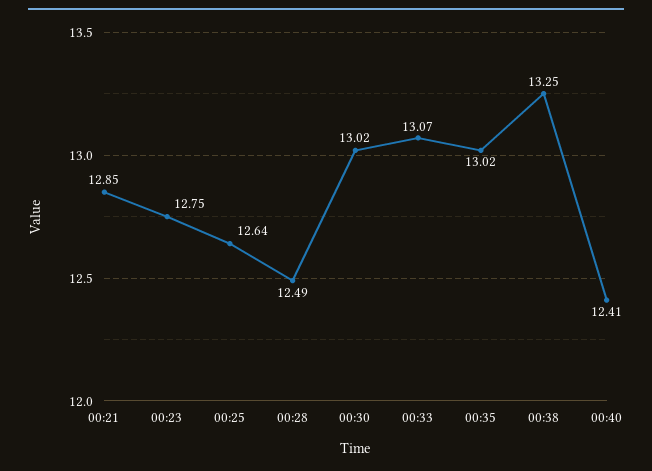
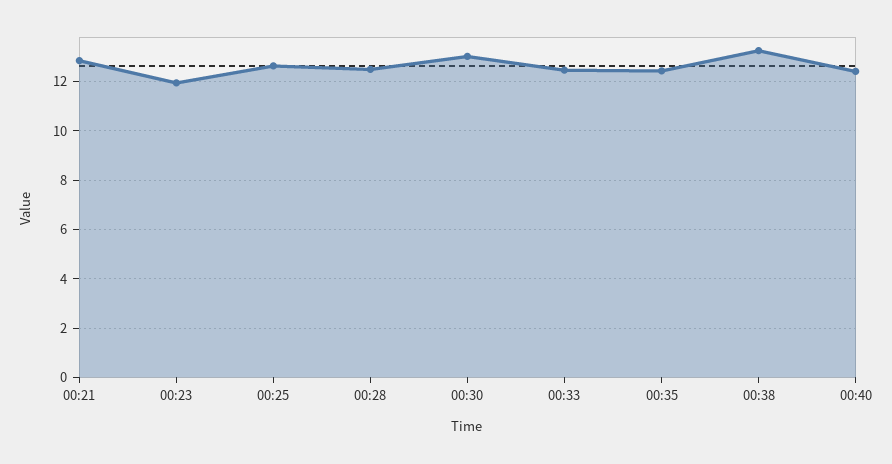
00:23: 12.75 -> 12
00:33: 13.07 -> 12.5
00:35: 13.02 -> 12.5

